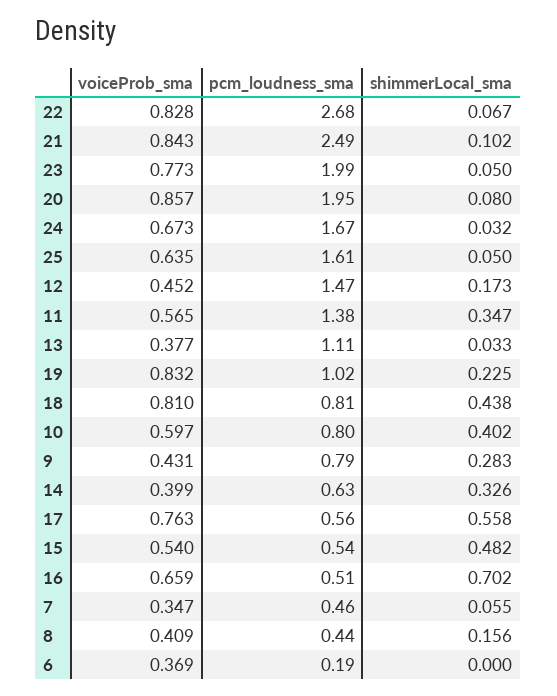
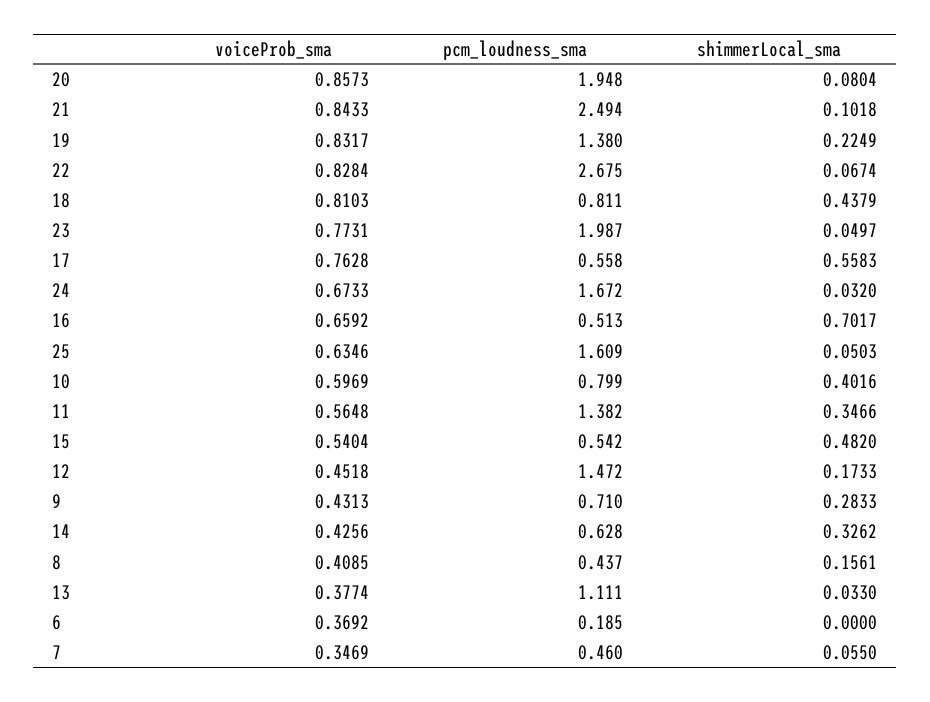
pcm_loudness_sma, 19: 1.02 -> 1.38
pcm_loudness_sma, 9: 0.79 -> 0.71
voiceProb_sma, 14: 0.399 -> 0.4256

